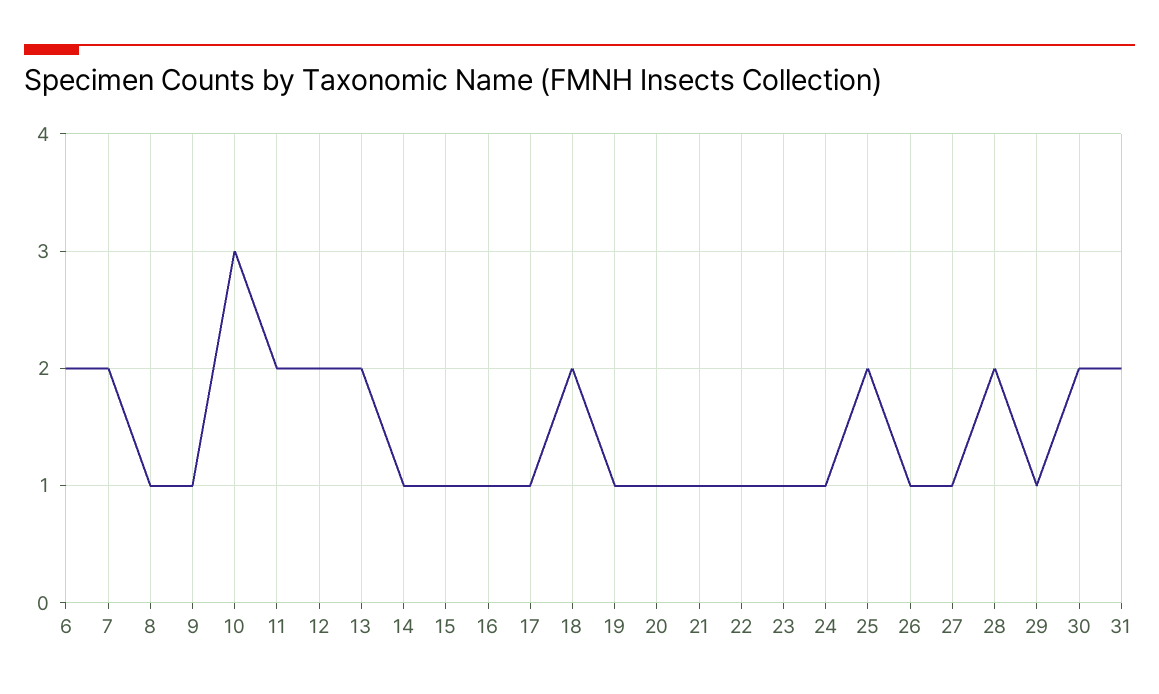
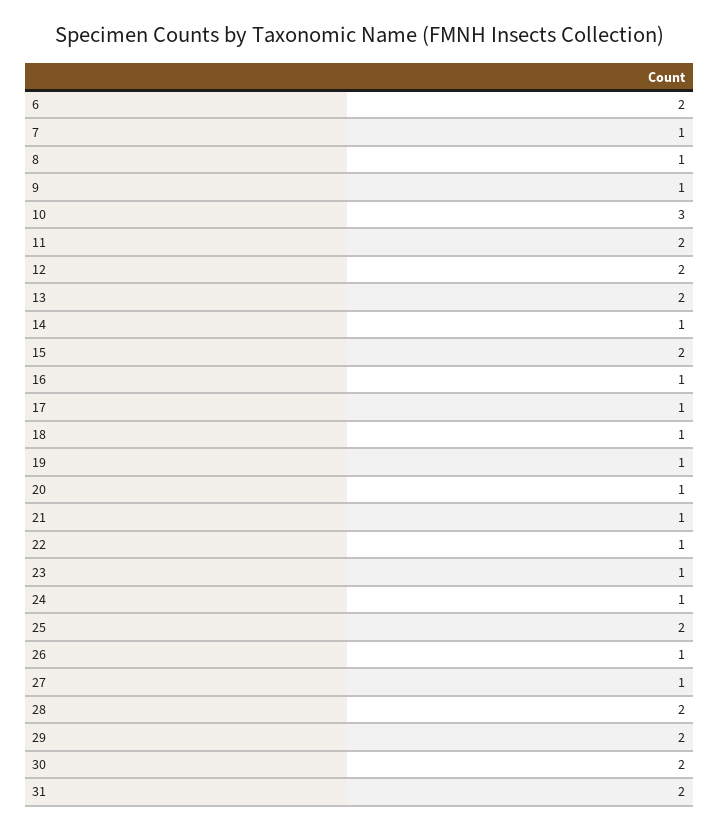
7: 2 -> 1
15: 1 -> 2
18: 2 -> 1
29: 1 -> 2

